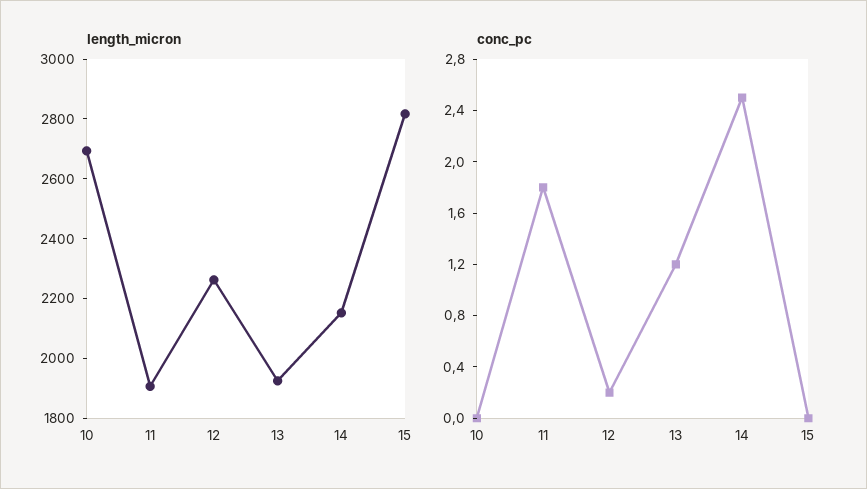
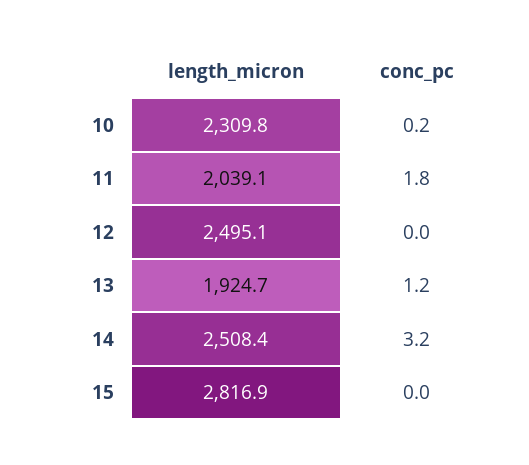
length_micron, 10: 2700 -> 2309.8
length_micron, 11: 1900 -> 2039.1
length_micron, 12: 2250 -> 2495.1
length_micron, 14: 2150 -> 2508.4
conc_pc, 10: 0 -> 0.2
conc_pc, 12: 0.2 -> 0
conc_pc, 14: 2.5 -> 3.2

